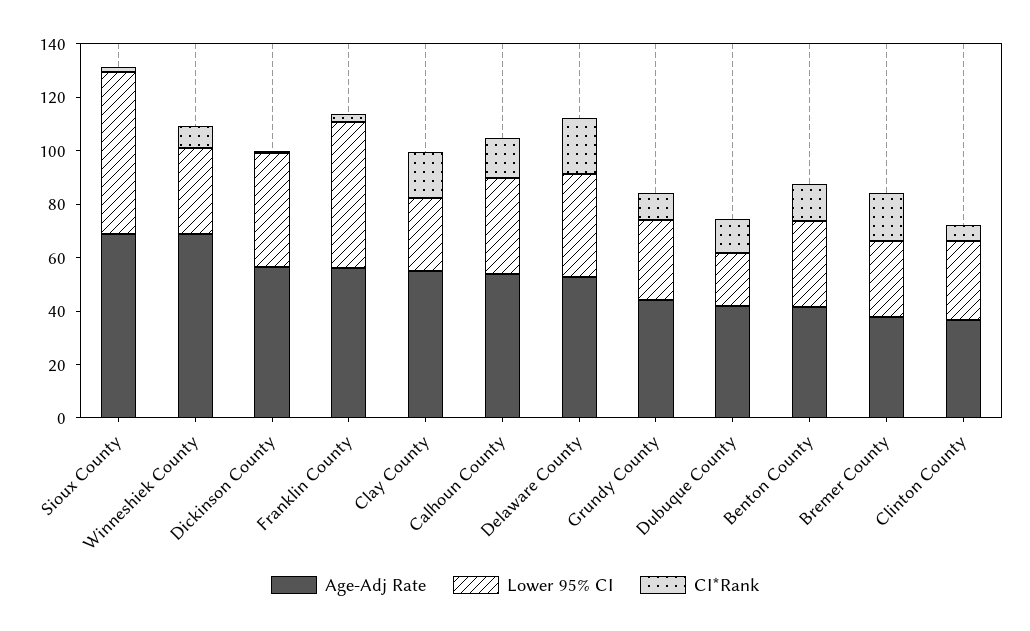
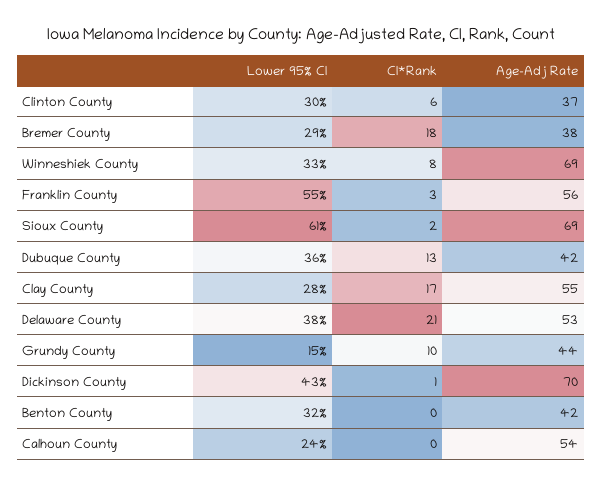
Age-Adj Rate, Dickinson County: 55 -> 70
Lower 95% CI, Calhoun County: 35 -> 24
CI*Rank, Calhoun County: 15 -> 0
Lower 95% CI, Grundy County: 30 -> 15
Lower 95% CI, Dubuque County: 20 -> 36
CI*Rank, Benton County: 15 -> 0

